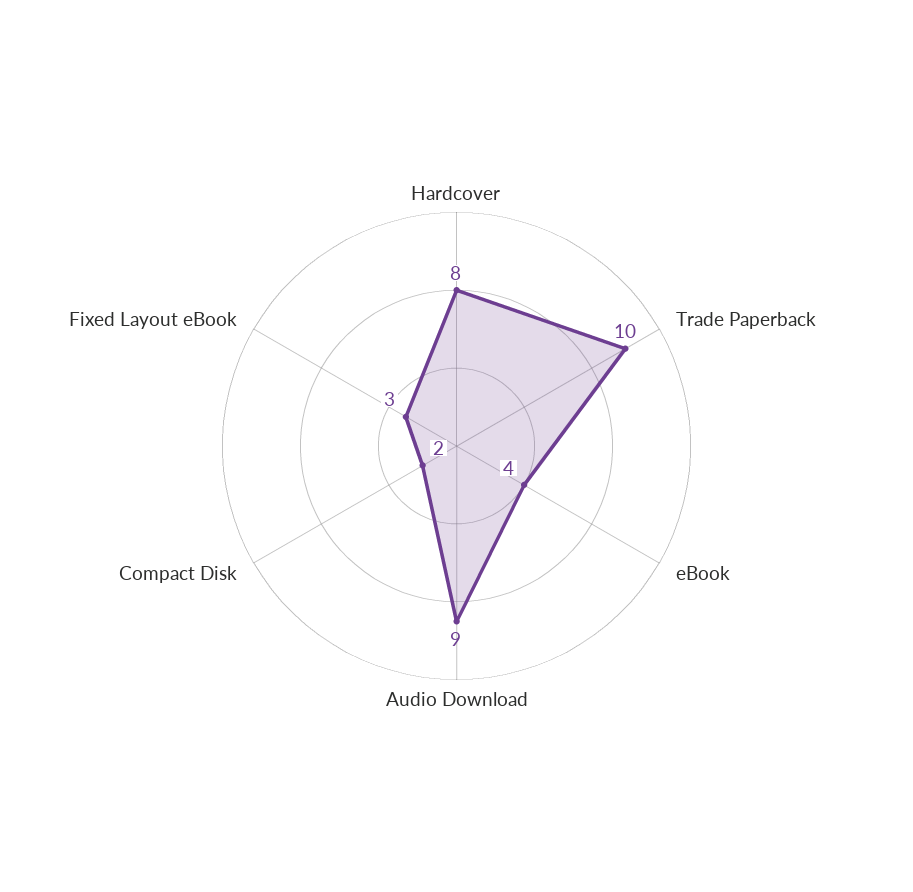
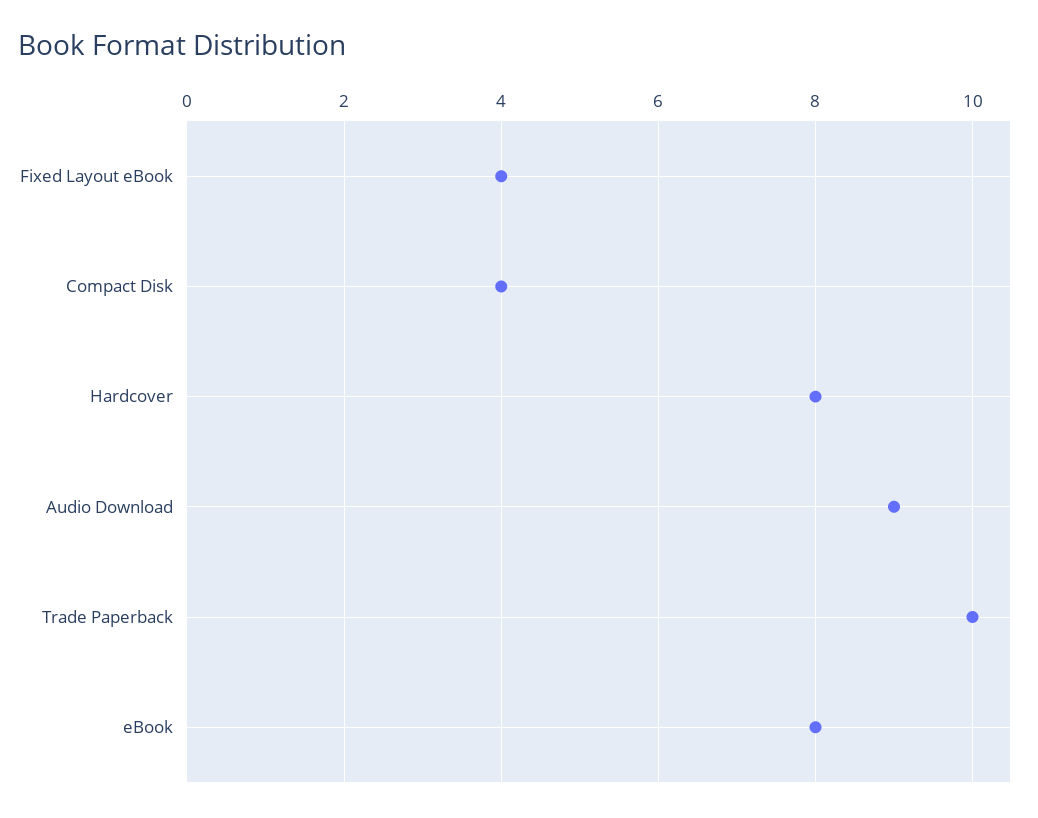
eBook: 4 -> 8
Compact Disk: 2 -> 4
Fixed Layout eBook: 3 -> 4

